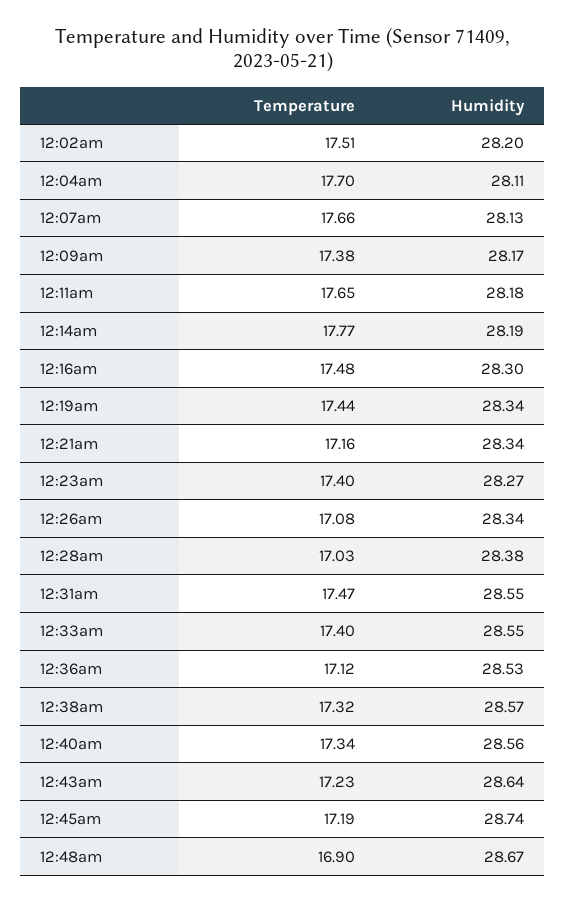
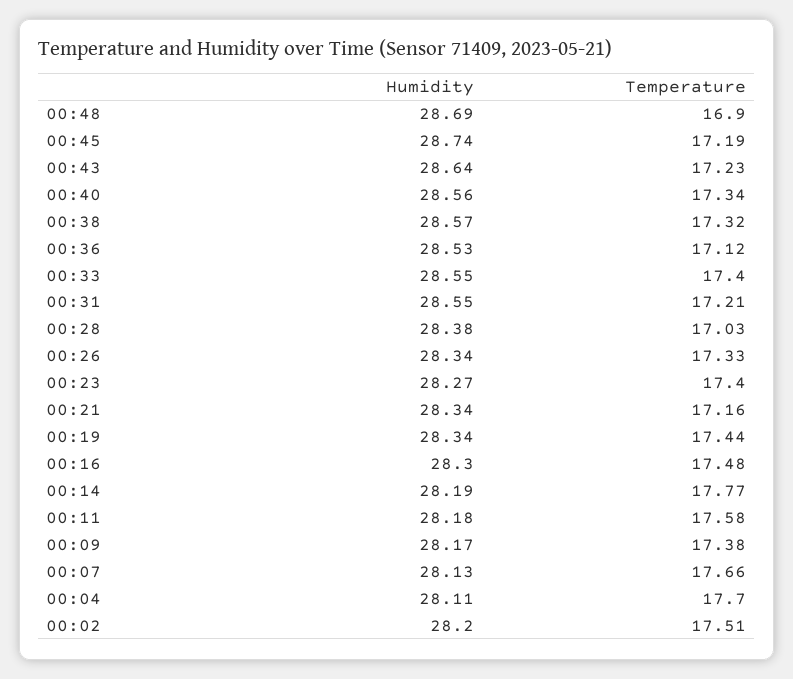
Temperature, 12:11am: 17.65 -> 17.58
Temperature, 12:26am: 17.08 -> 17.33
Temperature, 12:31am: 17.47 -> 17.21
Humidity, 12:48am: 28.67 -> 28.69

